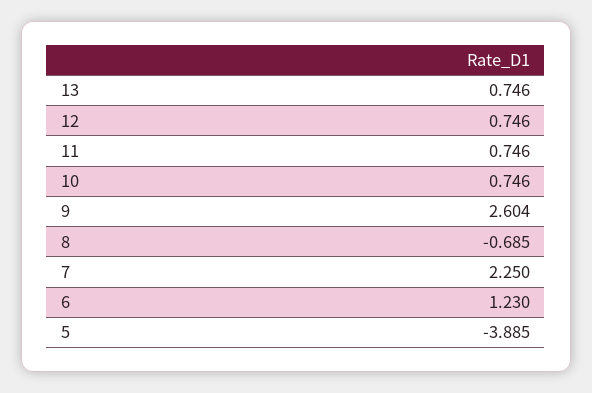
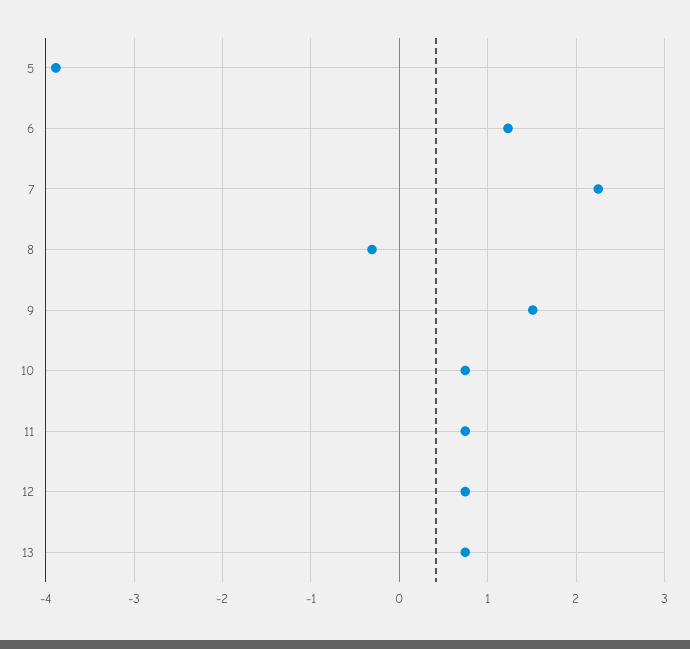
9: 2.604 -> 1.5
8: -0.685 -> -0.3

